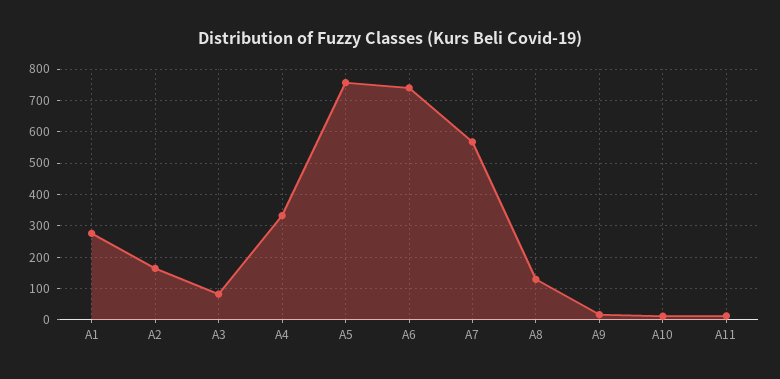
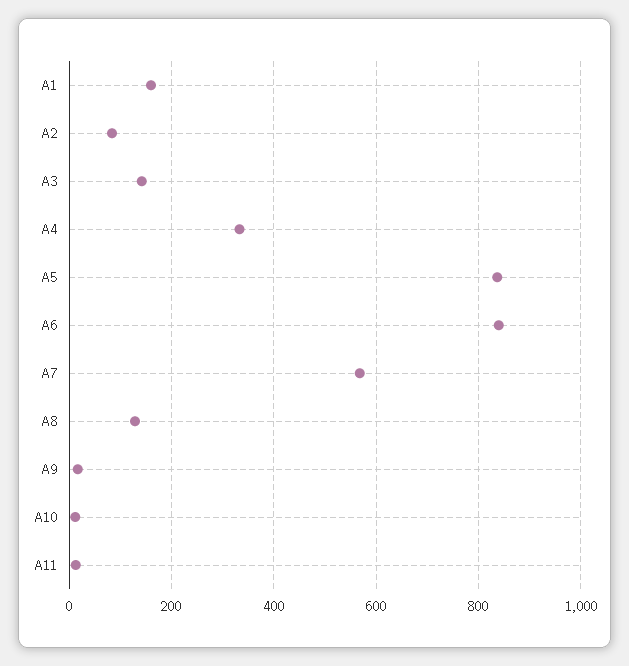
A1: 280 -> 160
A2: 160 -> 80
A3: 80 -> 140
A5: 760 -> 840
A6: 740 -> 840

